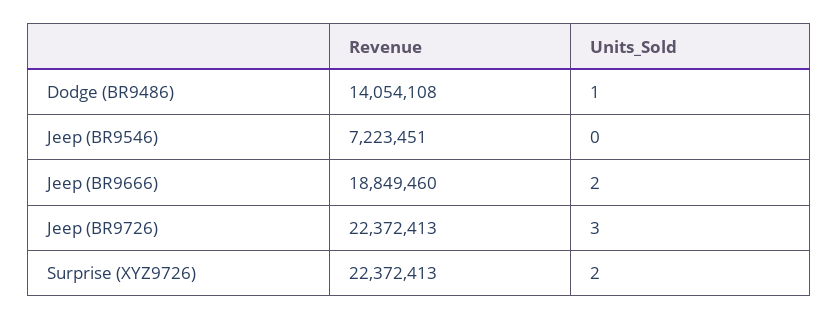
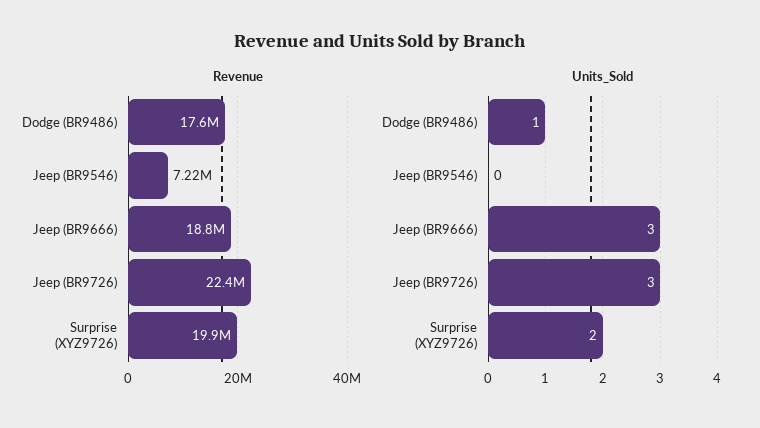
Revenue, Dodge (BR9486): 14054108 -> 17600000
Units_Sold, Jeep (BR9666): 2 -> 3
Revenue, Surprise (XYZ9726): 22372413 -> 19900000

